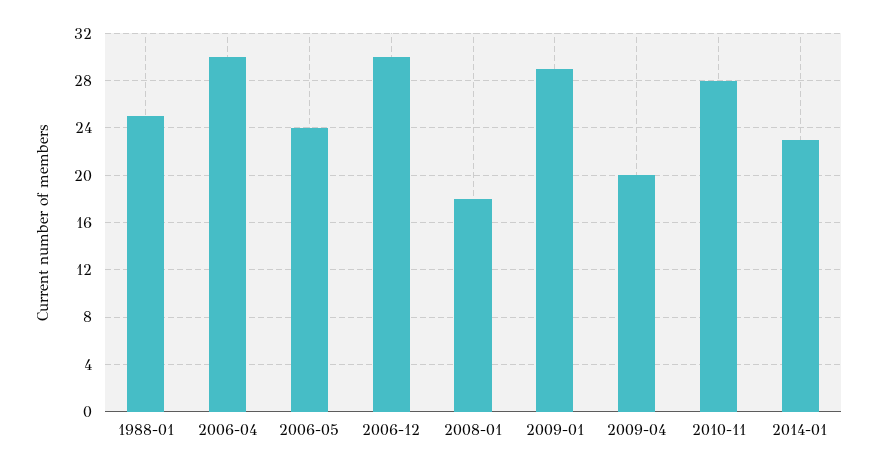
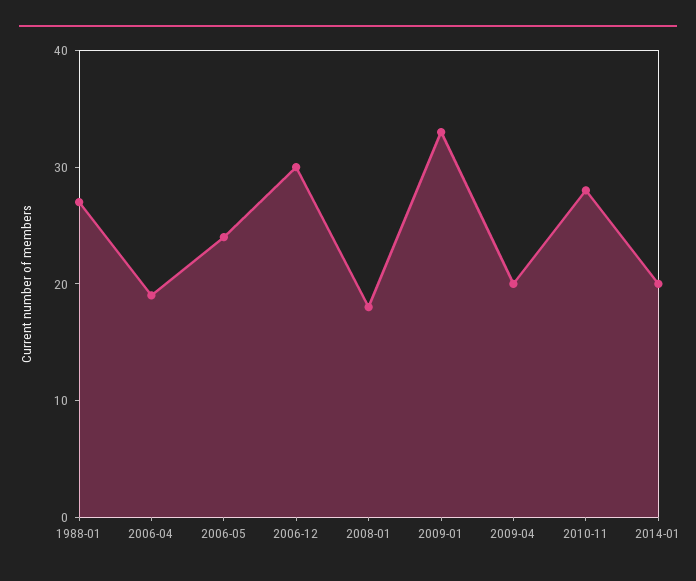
1988-01: 25 -> 27
2006-04: 30 -> 19
2009-01: 29 -> 33
2014-01: 23 -> 20

